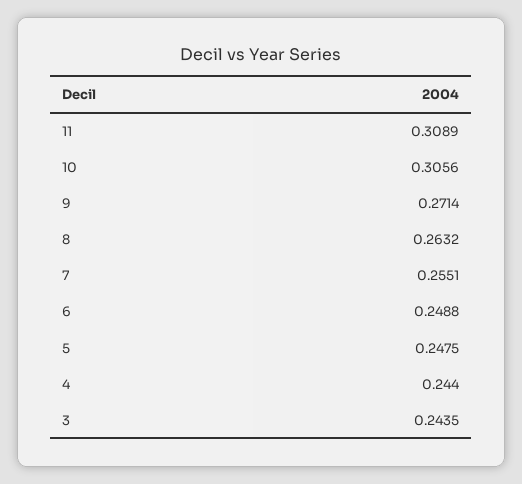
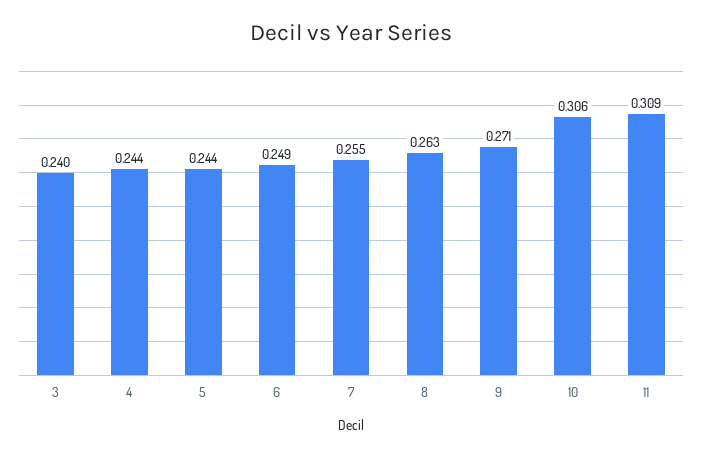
5: 0.2475 -> 0.244
3: 0.2435 -> 0.24

